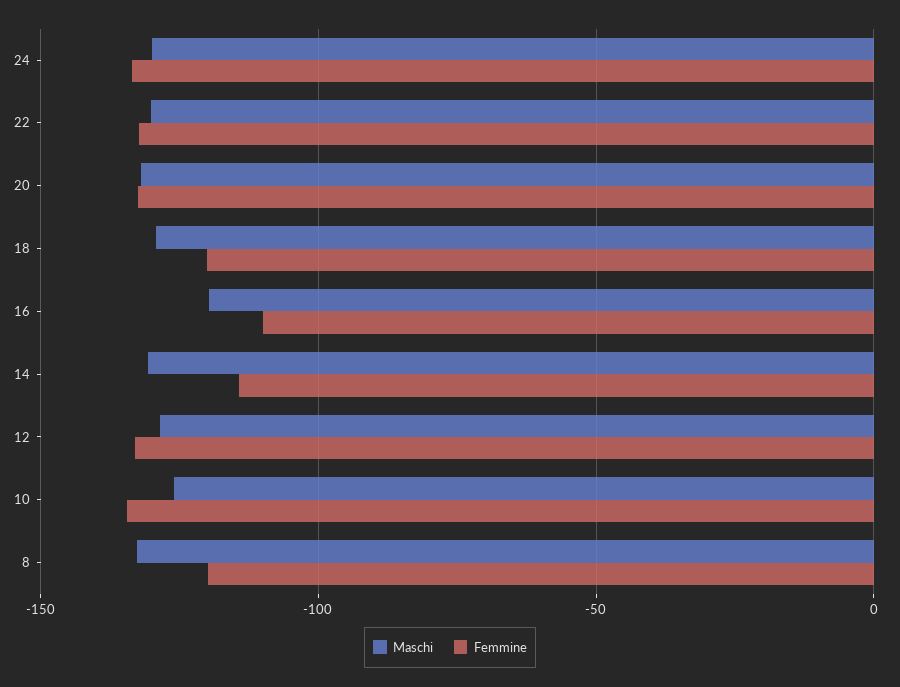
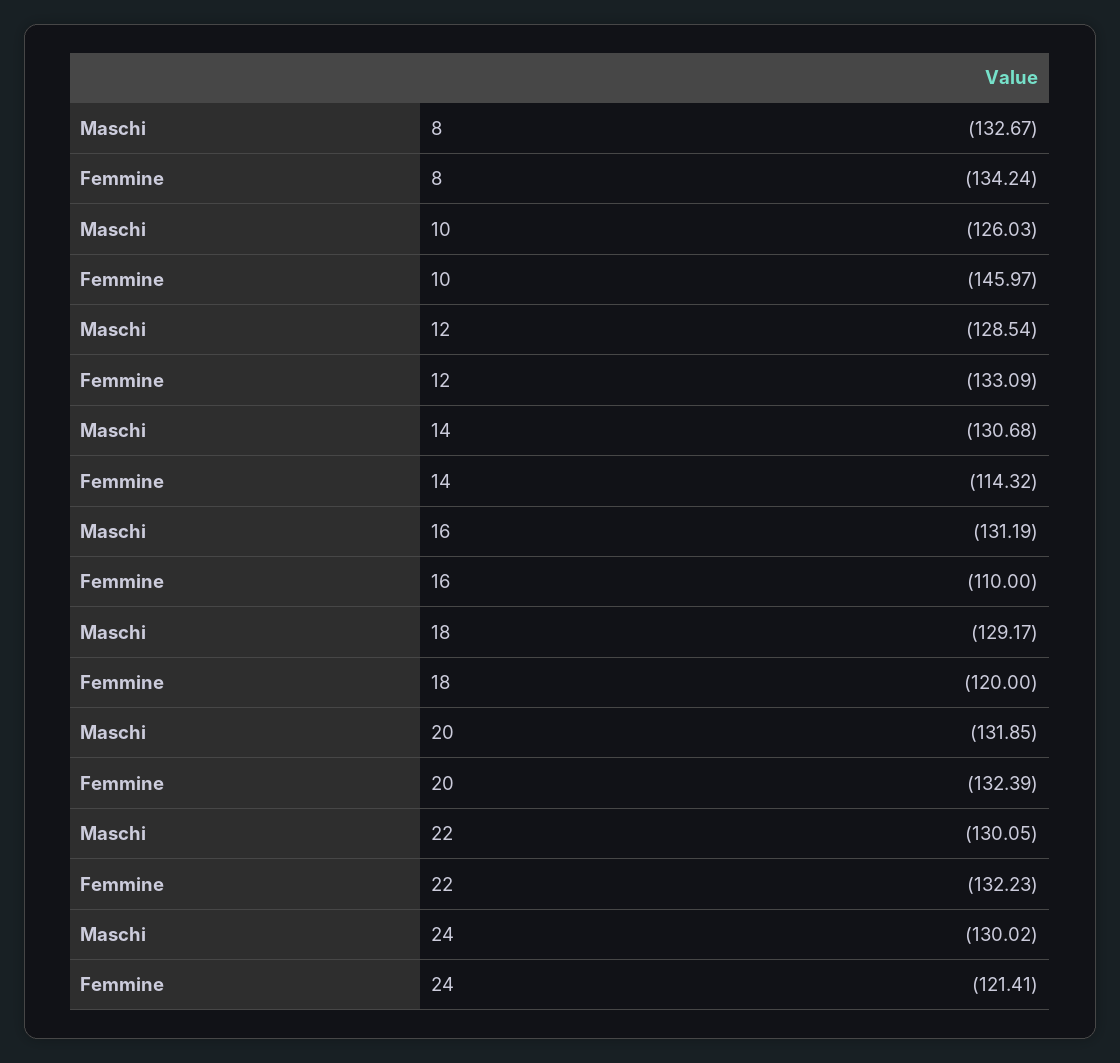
Femmine, 24: -135 -> -121.41
Maschi, 16: -120 -> -131.19
Femmine, 10: -135 -> -145.97
Femmine, 8: -120 -> -134.24

